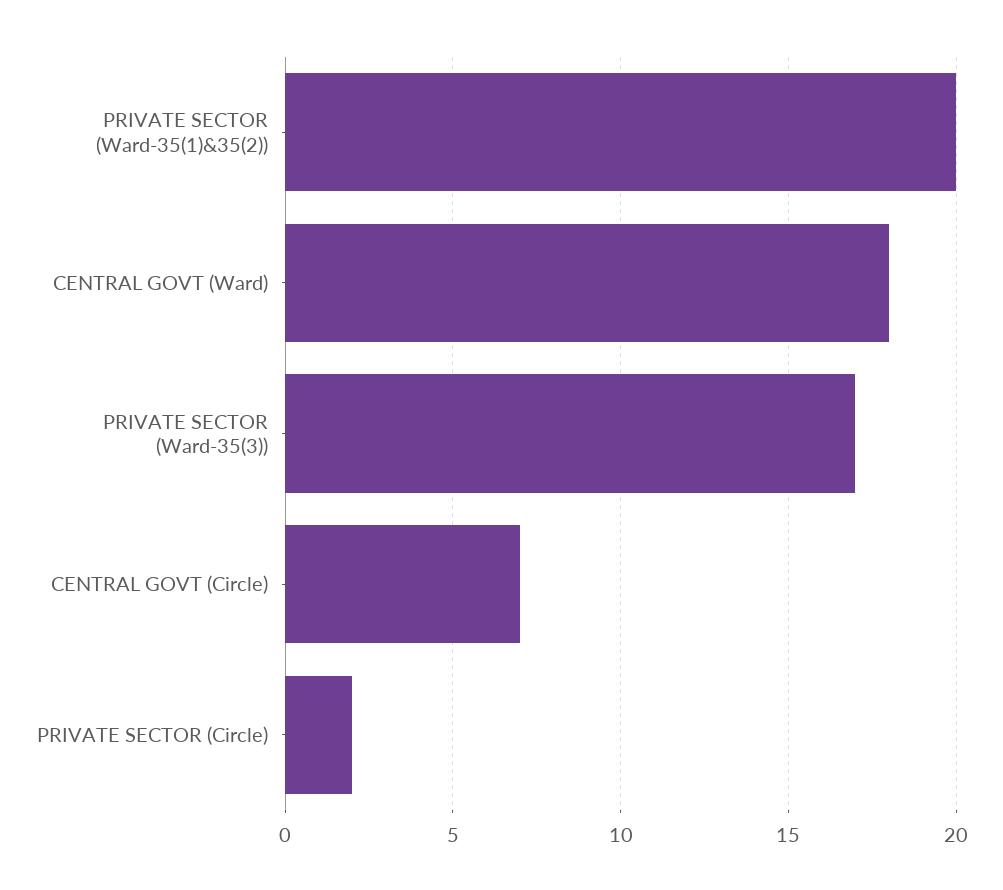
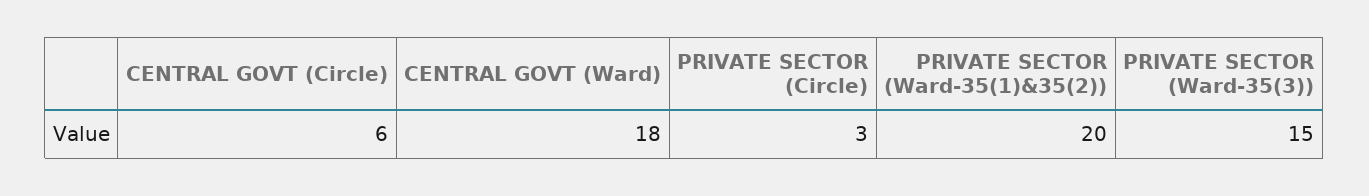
PRIVATE SECTOR (Ward-35(3)): 17 -> 15
CENTRAL GOVT (Circle): 7 -> 6
PRIVATE SECTOR (Circle): 2 -> 3

